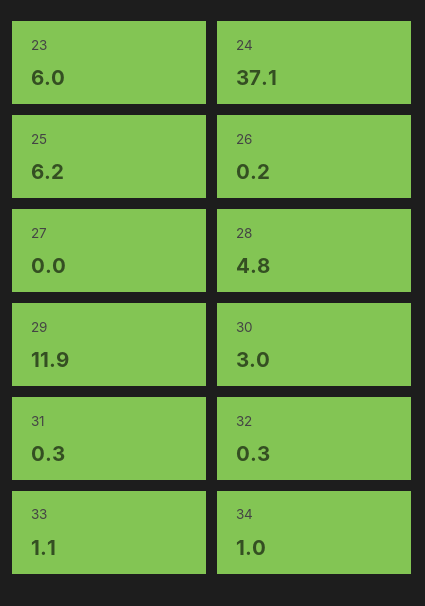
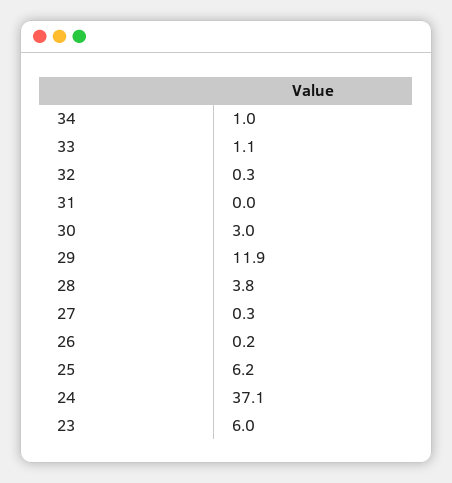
27: 0 -> 0.3
28: 4.8 -> 3.8
31: 0.3 -> 0

